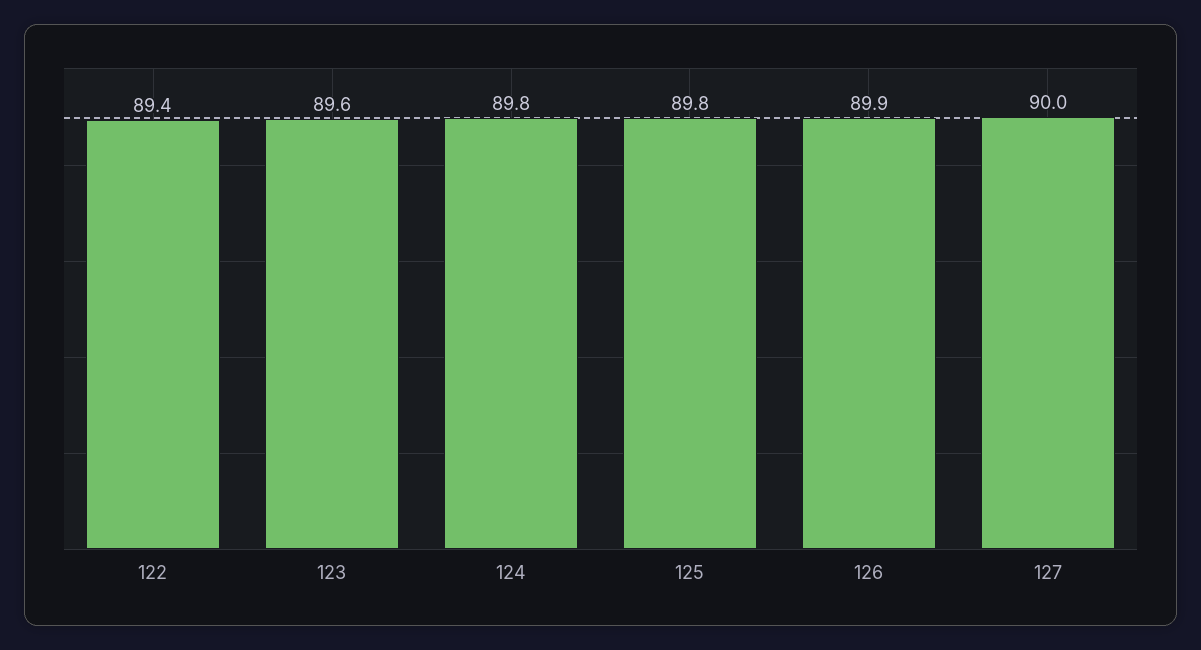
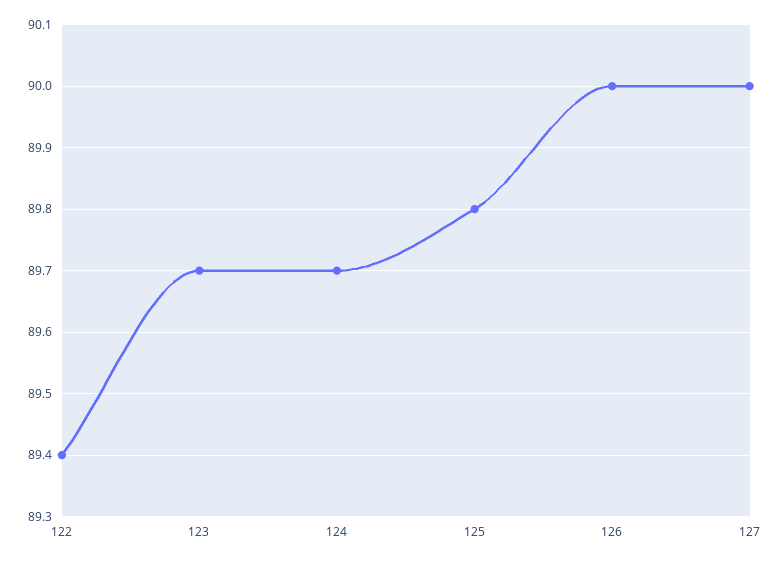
123: 89.6 -> 89.7
124: 89.8 -> 89.7
126: 89.9 -> 90

